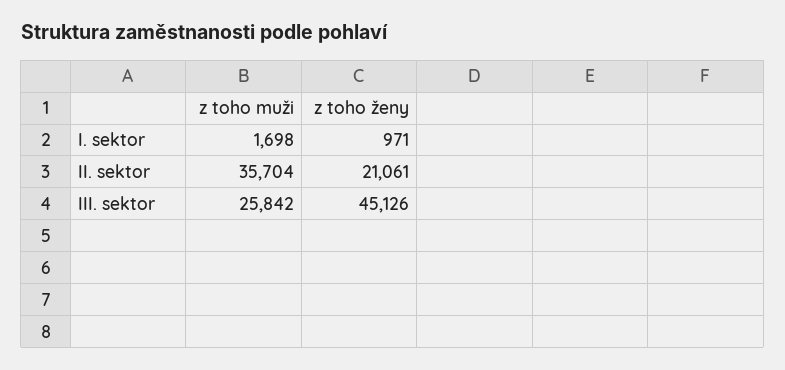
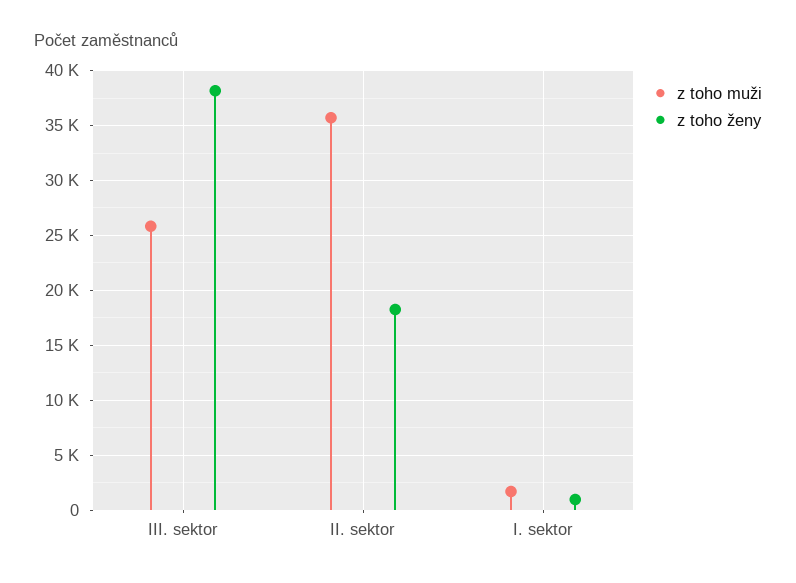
z toho ženy, II. sektor: 21061 -> 18000
z toho ženy, III. sektor: 45126 -> 38000

